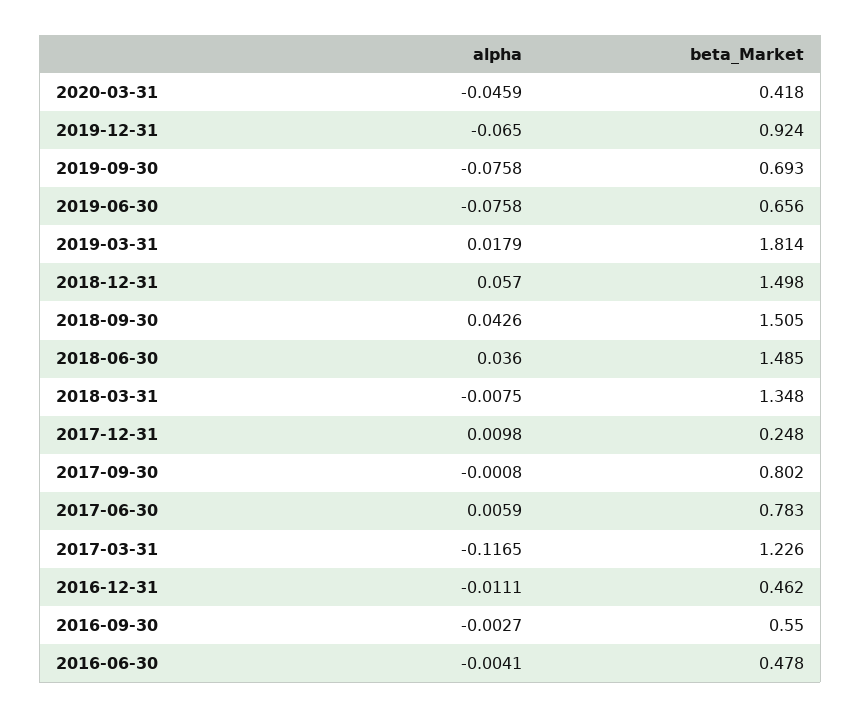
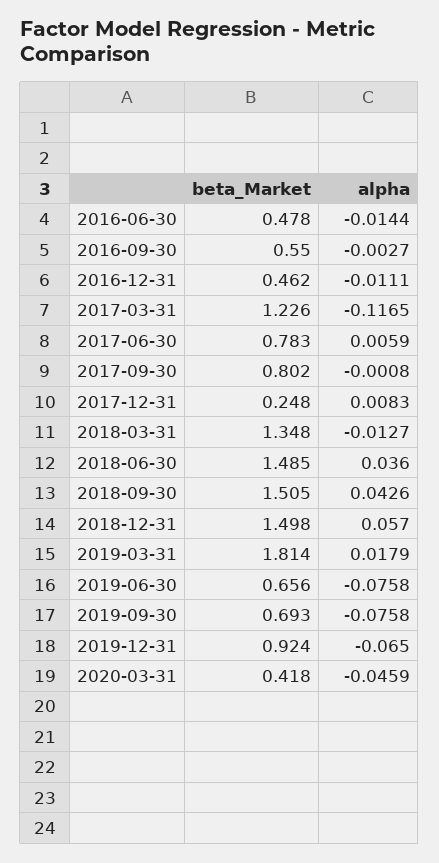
alpha, 2018-03-31: -0.0075 -> -0.0127
alpha, 2017-12-31: 0.0098 -> 0.0083
alpha, 2016-06-30: -0.0041 -> -0.0144

